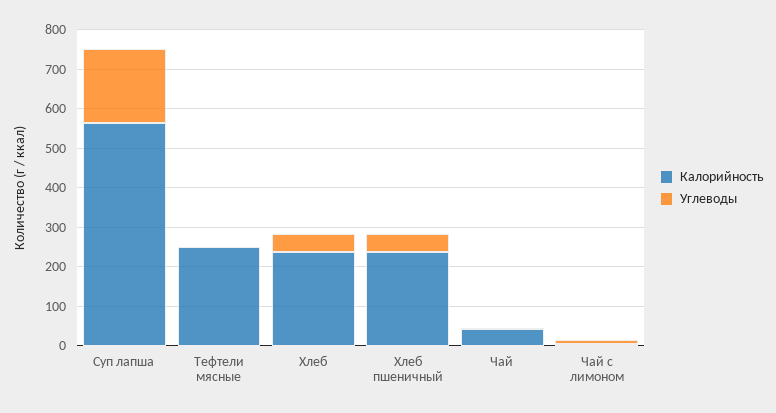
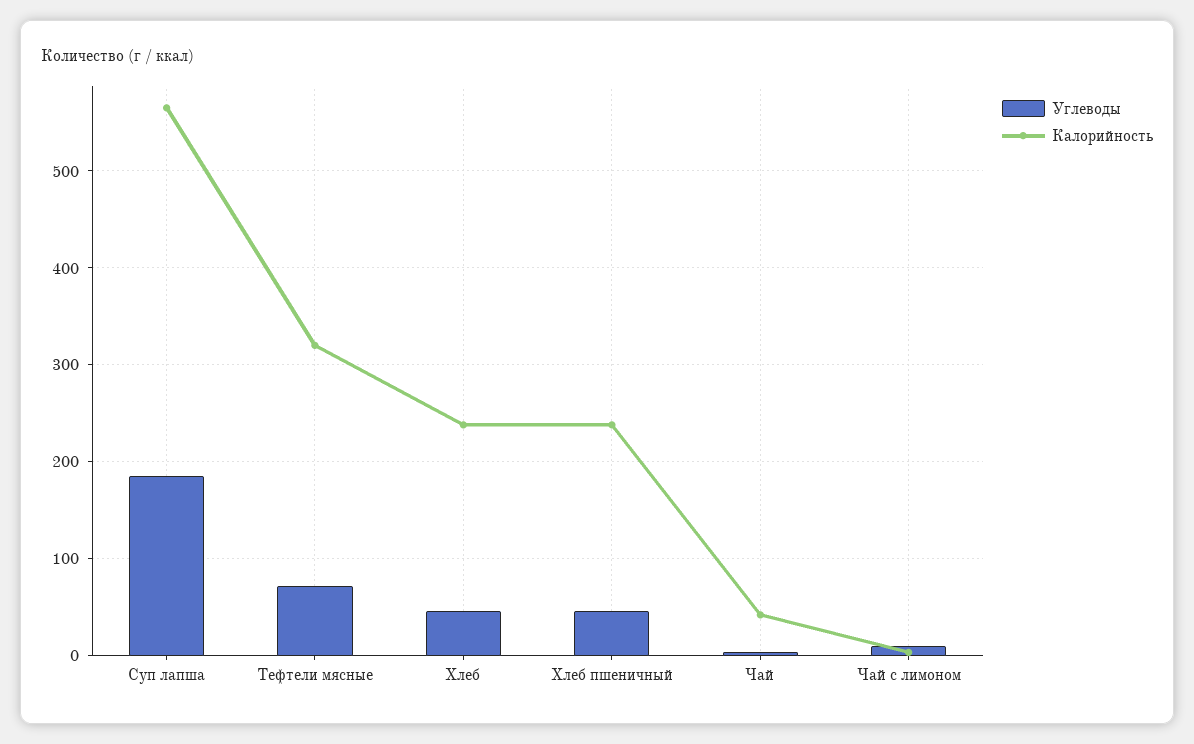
Калорийность, Тефтели мясные: 250 -> 320
Углеводы, Тефтели мясные: 0 -> 70

